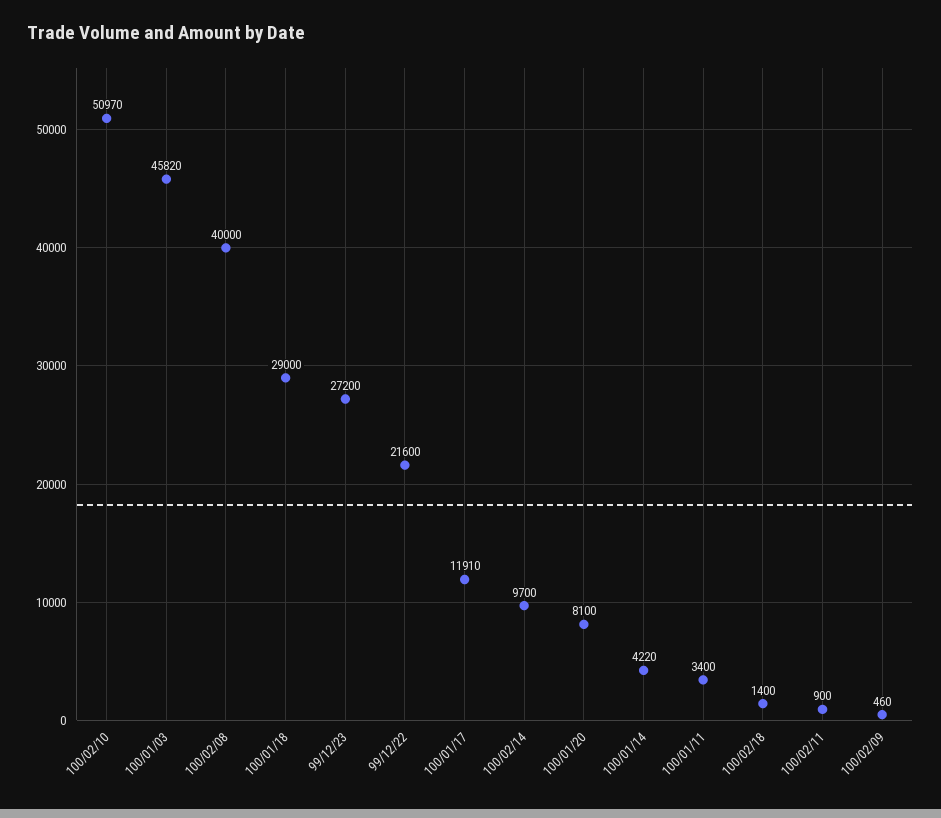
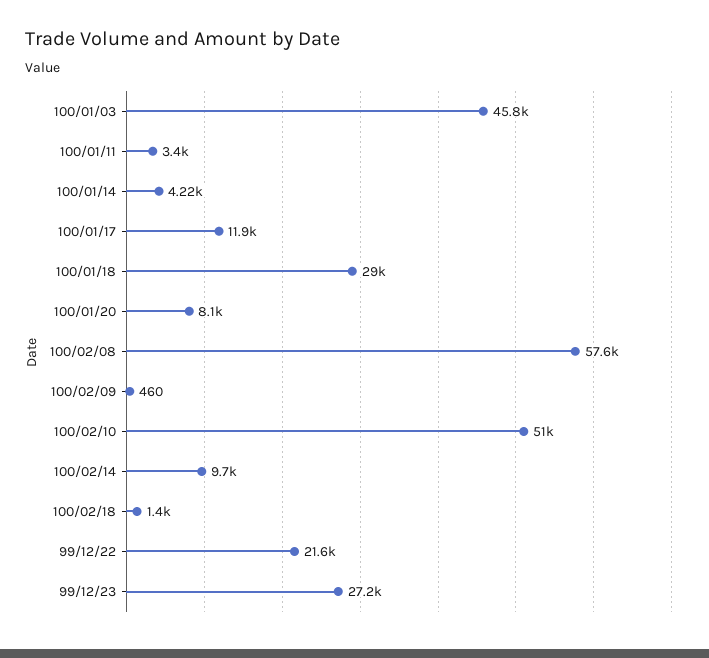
100/02/08: 40000 -> 57600
100/02/11: 900 -> none

